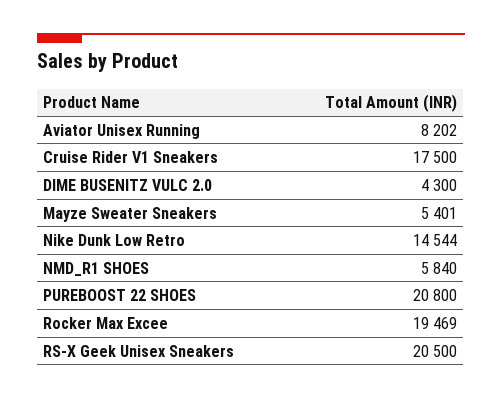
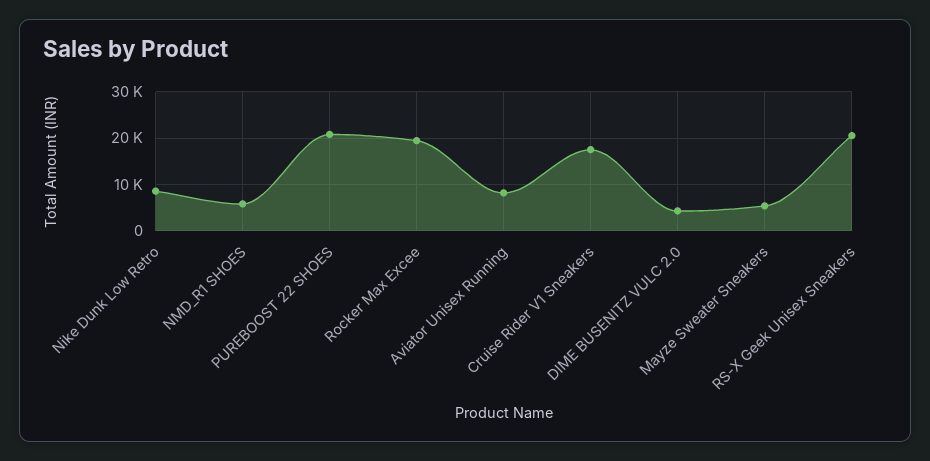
Nike Dunk Low Retro: 14544 -> 8000

